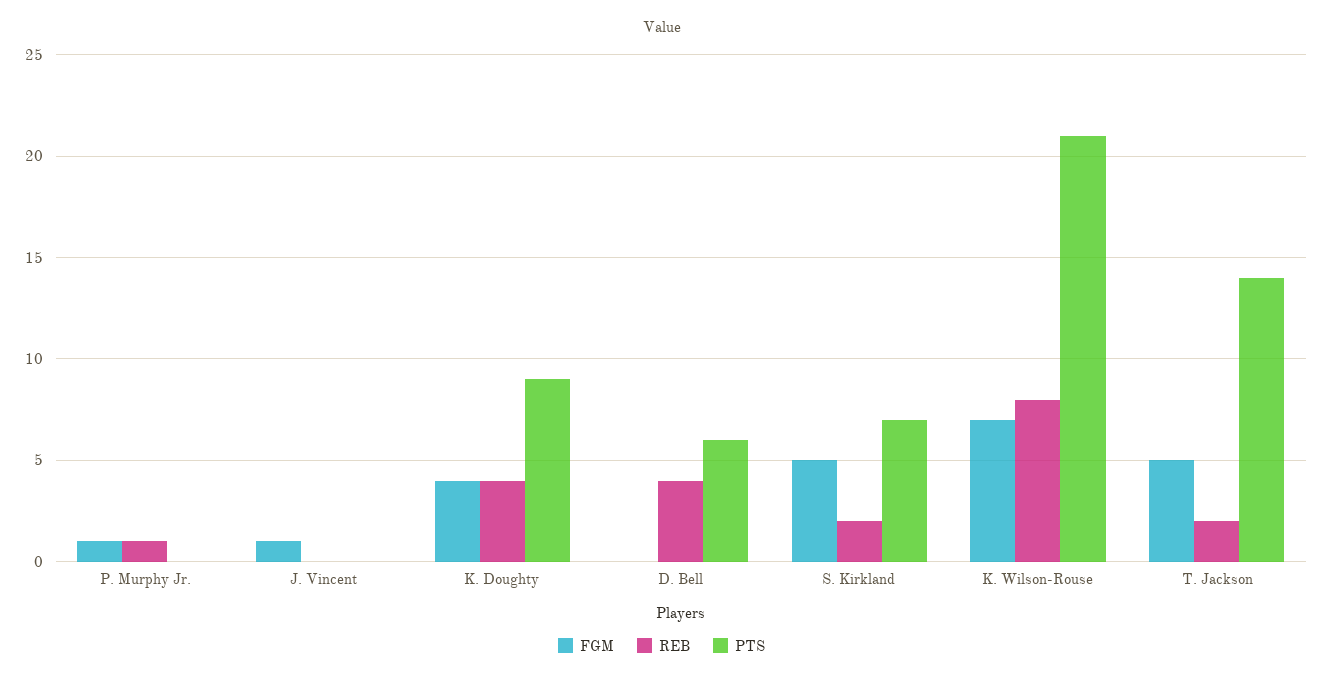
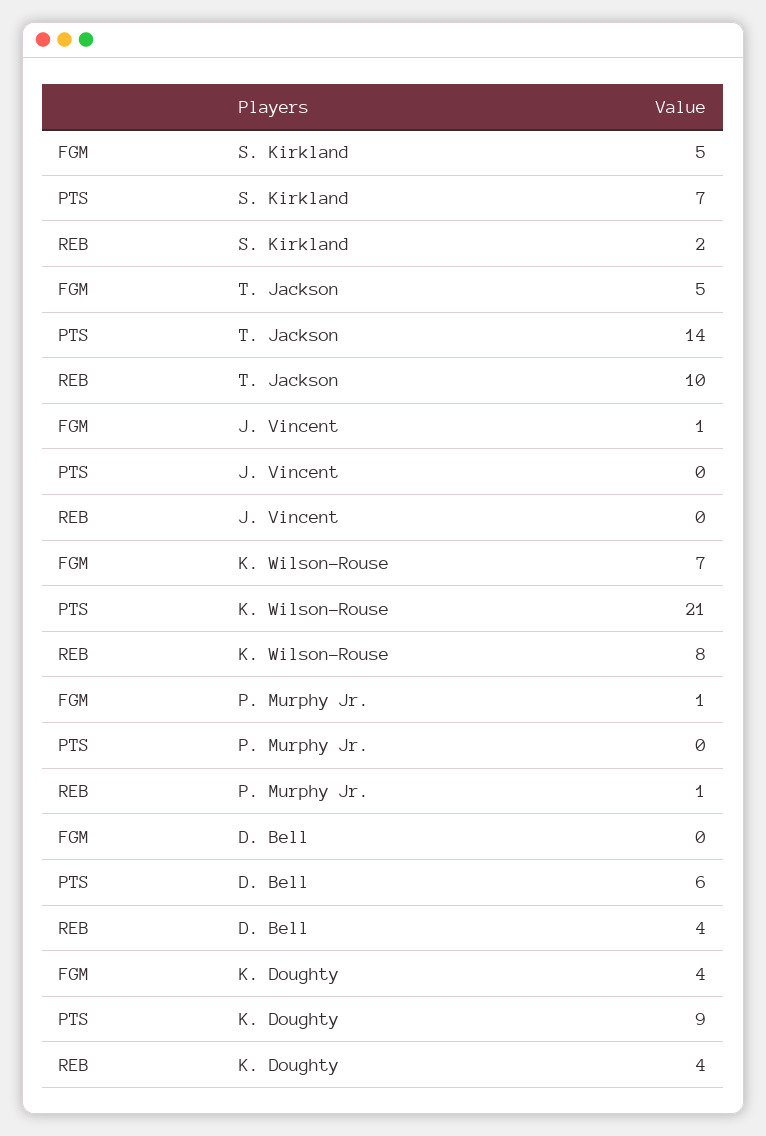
REB, T. Jackson: 2 -> 10

